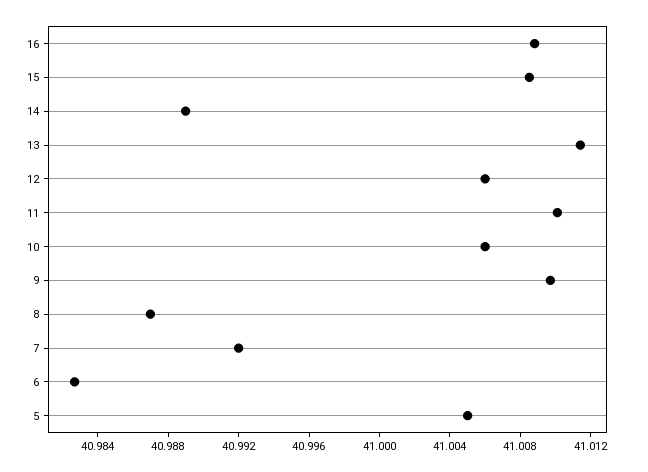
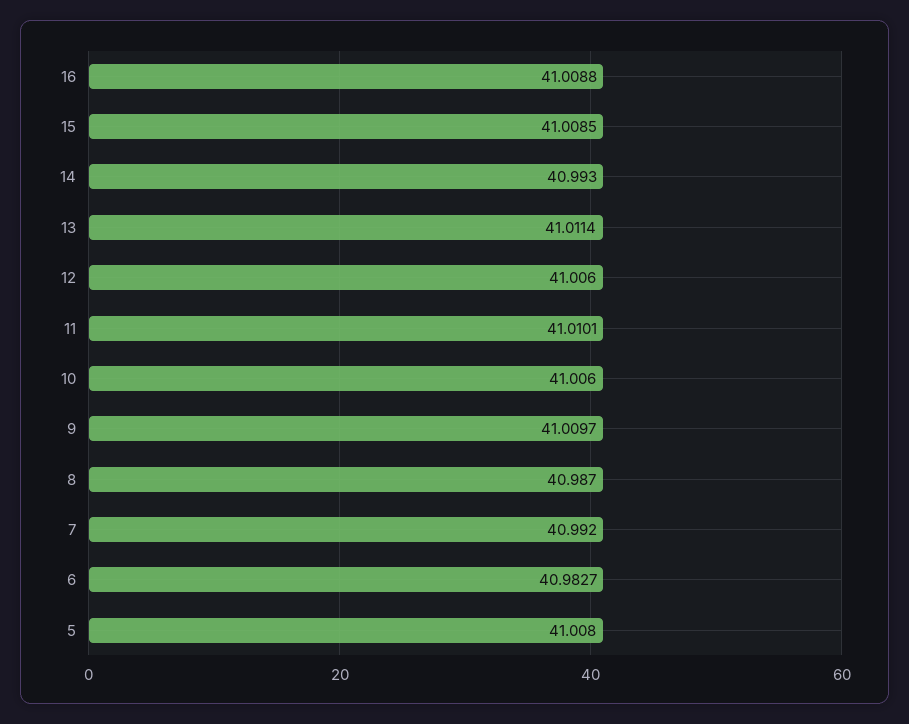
14: 40.989 -> 40.993
5: 41.005 -> 41.008

